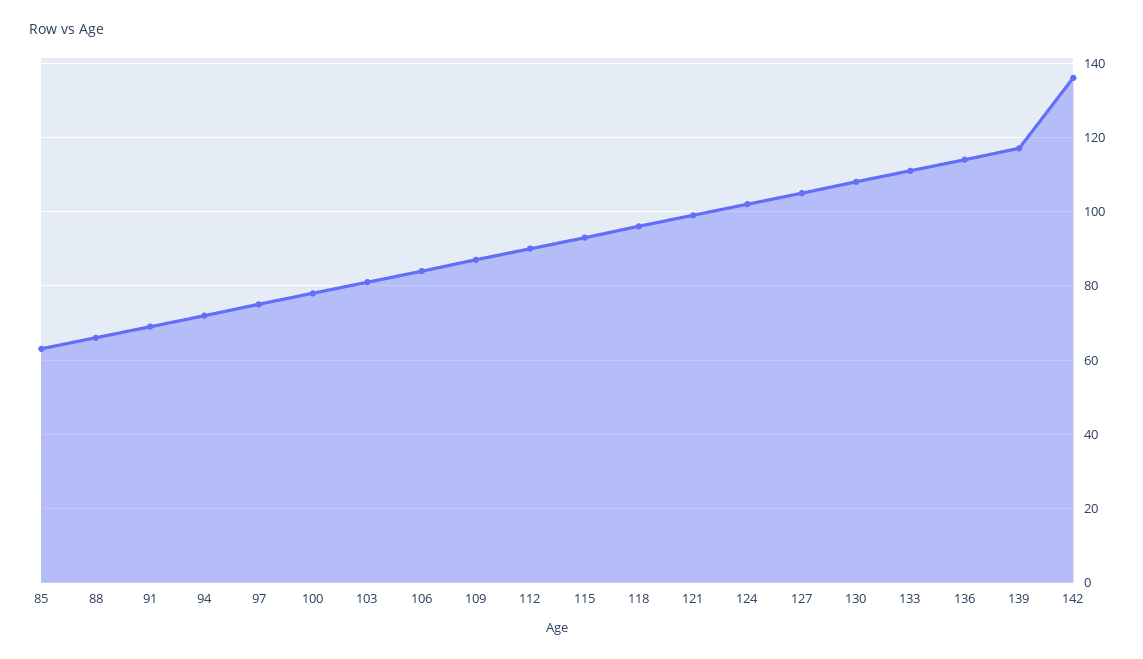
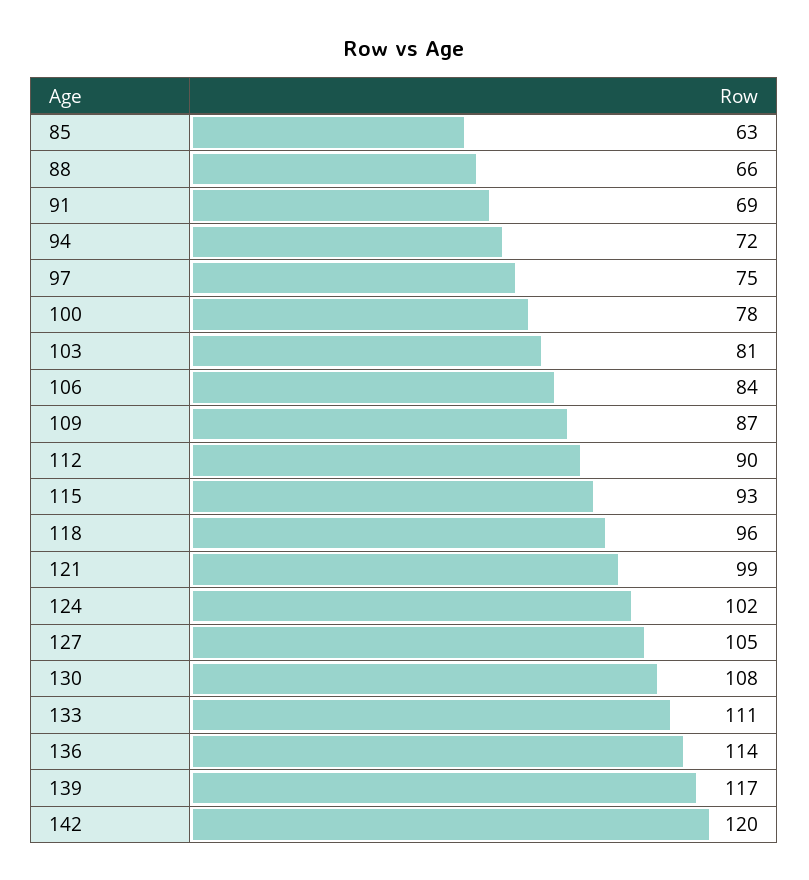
142: 135 -> 120

